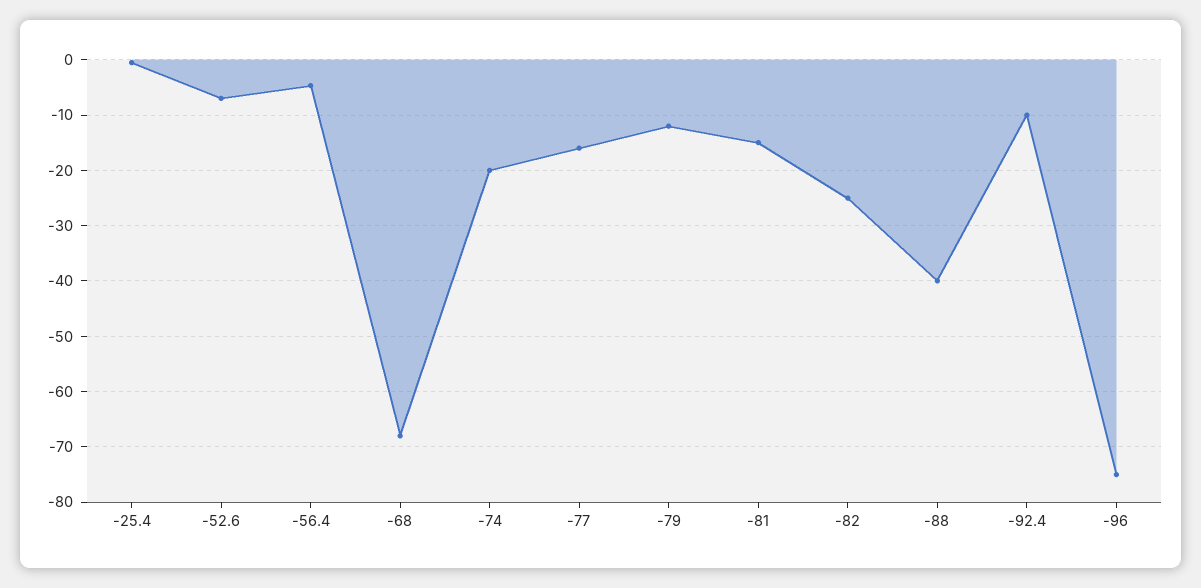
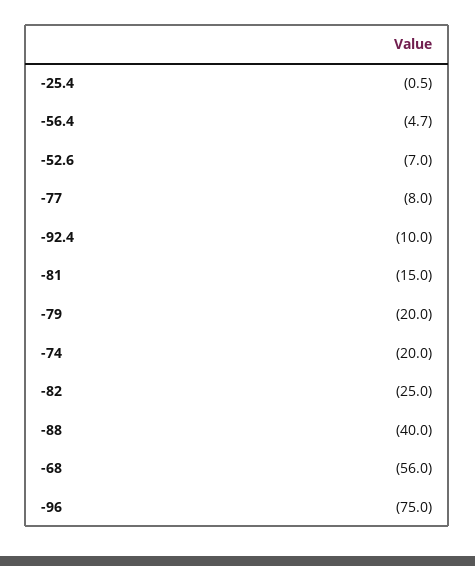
-68: -68 -> -56
-77: -16 -> -8
-79: -12 -> -20

